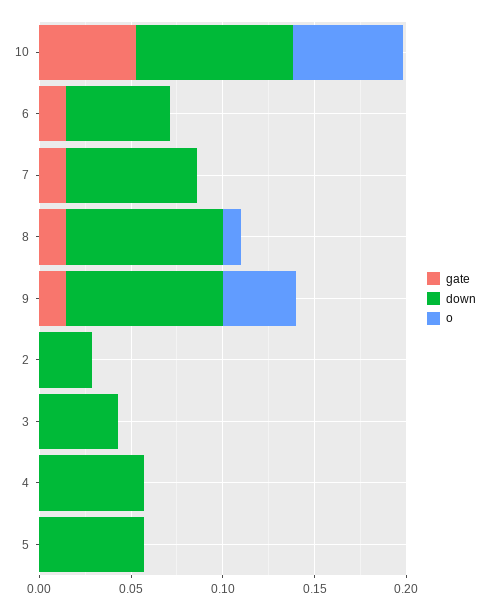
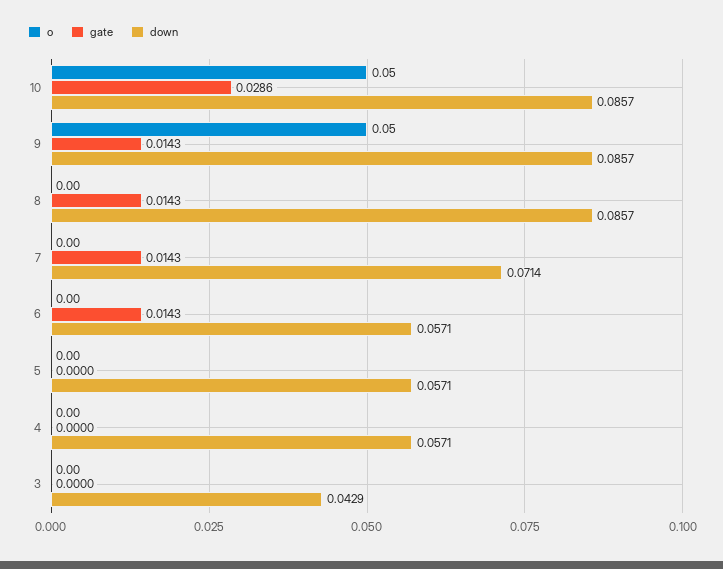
gate, 10: 0.05 -> 0.0286
o, 10: 0.06 -> 0.05
o, 8: 0.01 -> 0
o, 9: 0.04 -> 0.05
gate, 2: 0 -> none
down, 2: 0.03 -> none
o, 2: 0 -> none

